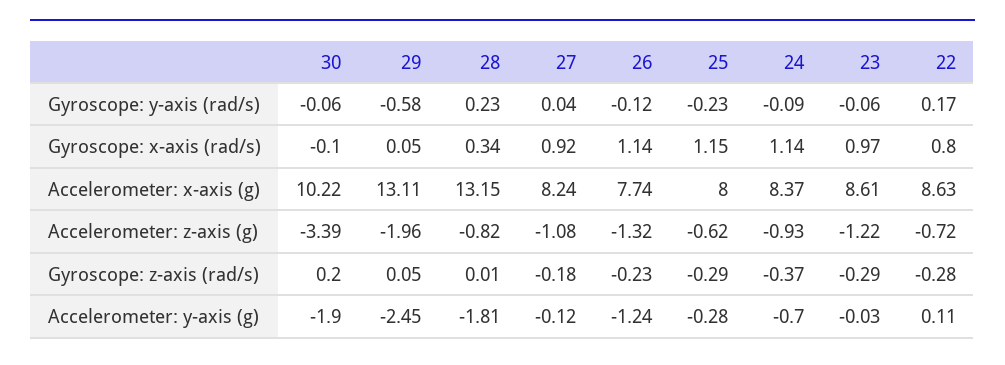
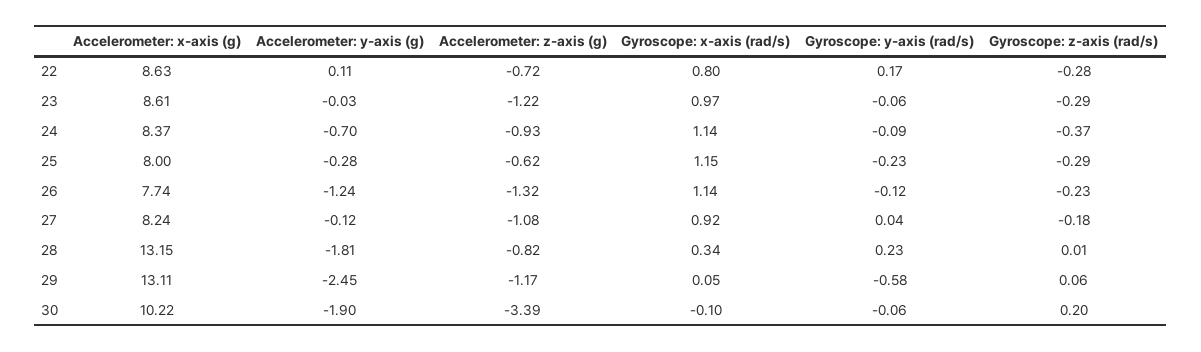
29, Accelerometer: z-axis (g): -1.96 -> -1.17
29, Gyroscope: z-axis (rad/s): 0.05 -> 0.06

